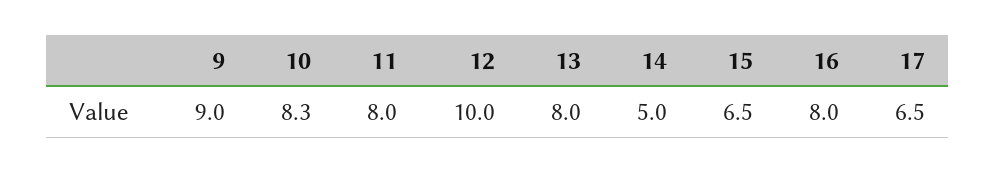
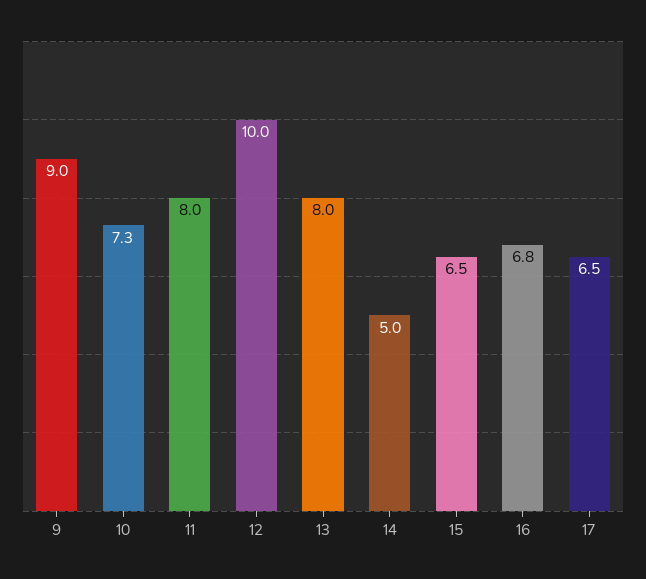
10: 8.3 -> 7.3
16: 8 -> 6.8

